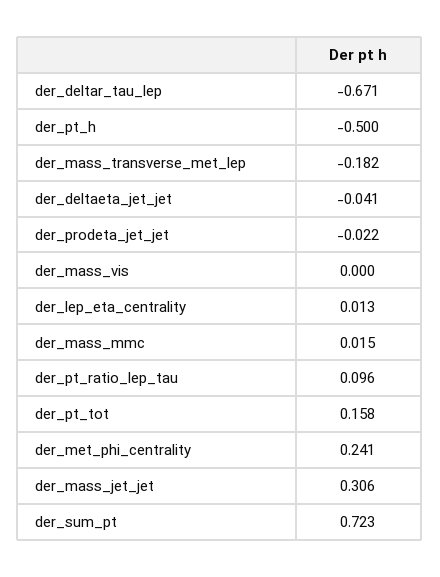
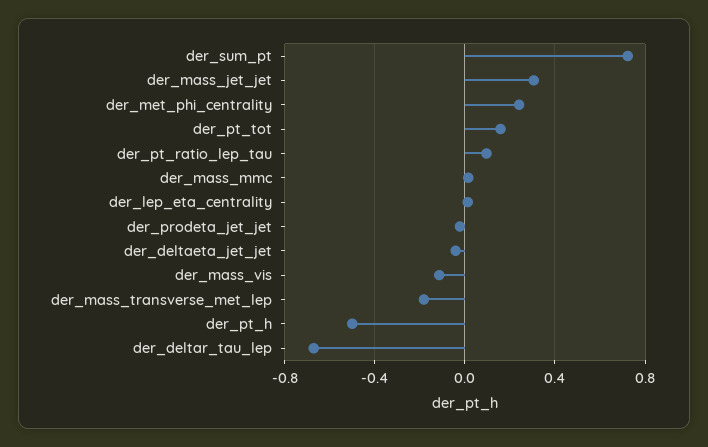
der_mass_vis: 0 -> -0.1

